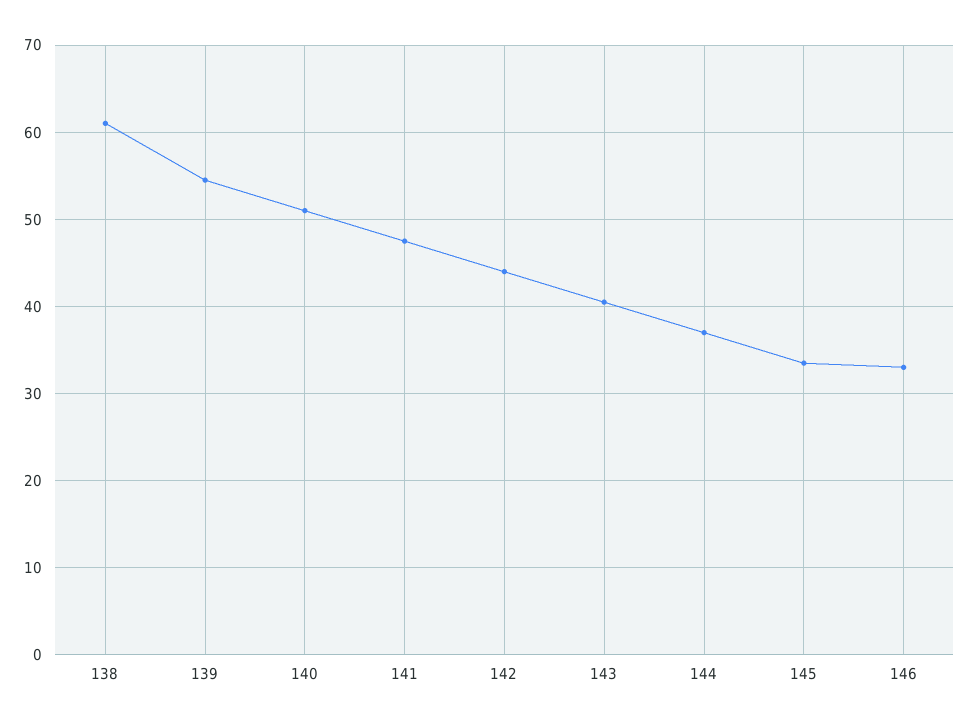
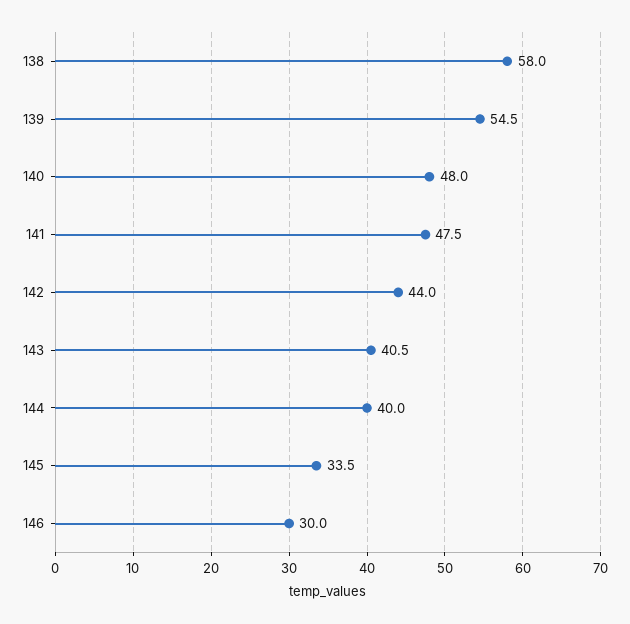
138: 61 -> 58
140: 51 -> 48
144: 37 -> 40
146: 33 -> 30

